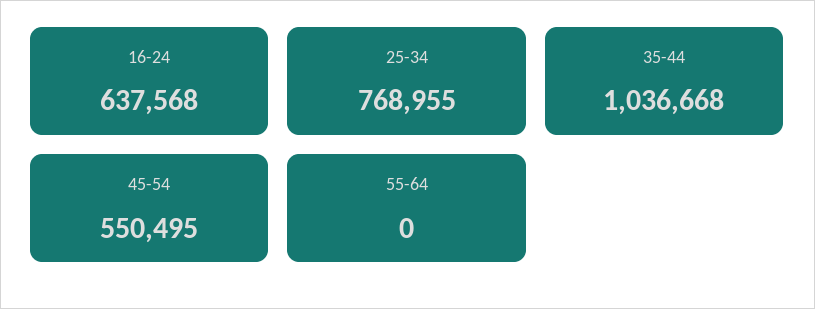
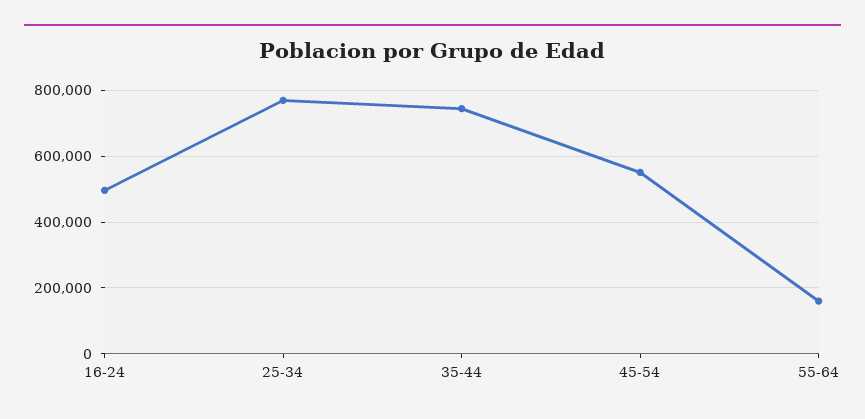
16-24: 637568 -> 500000
35-44: 1036668 -> 740000
55-64: 0 -> 160000

